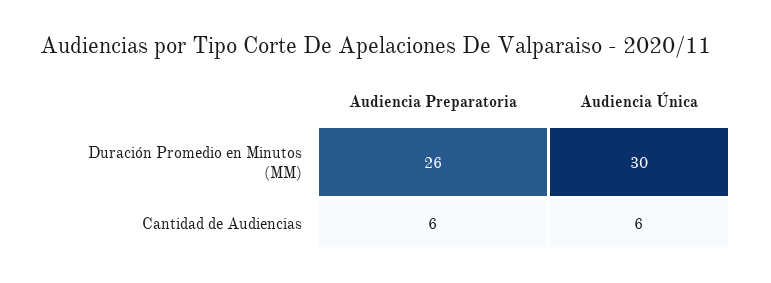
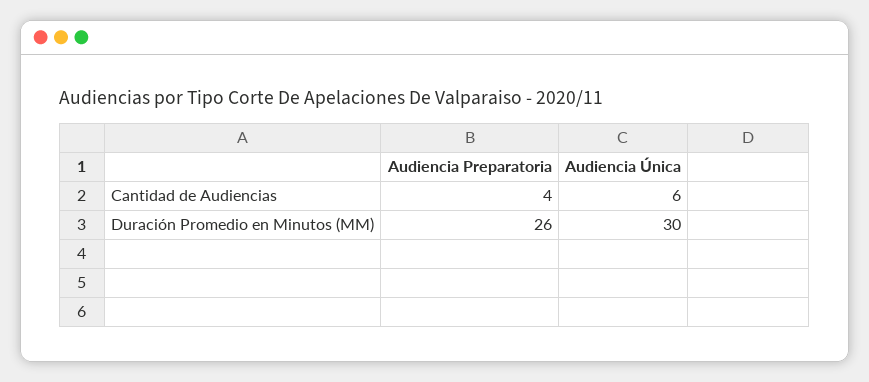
Audiencia Preparatoria, Cantidad de Audiencias: 6 -> 4

